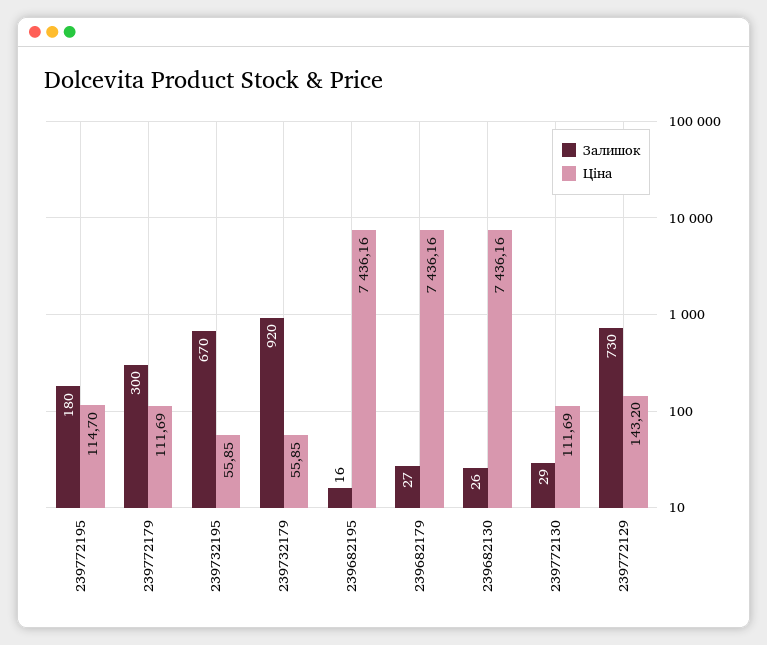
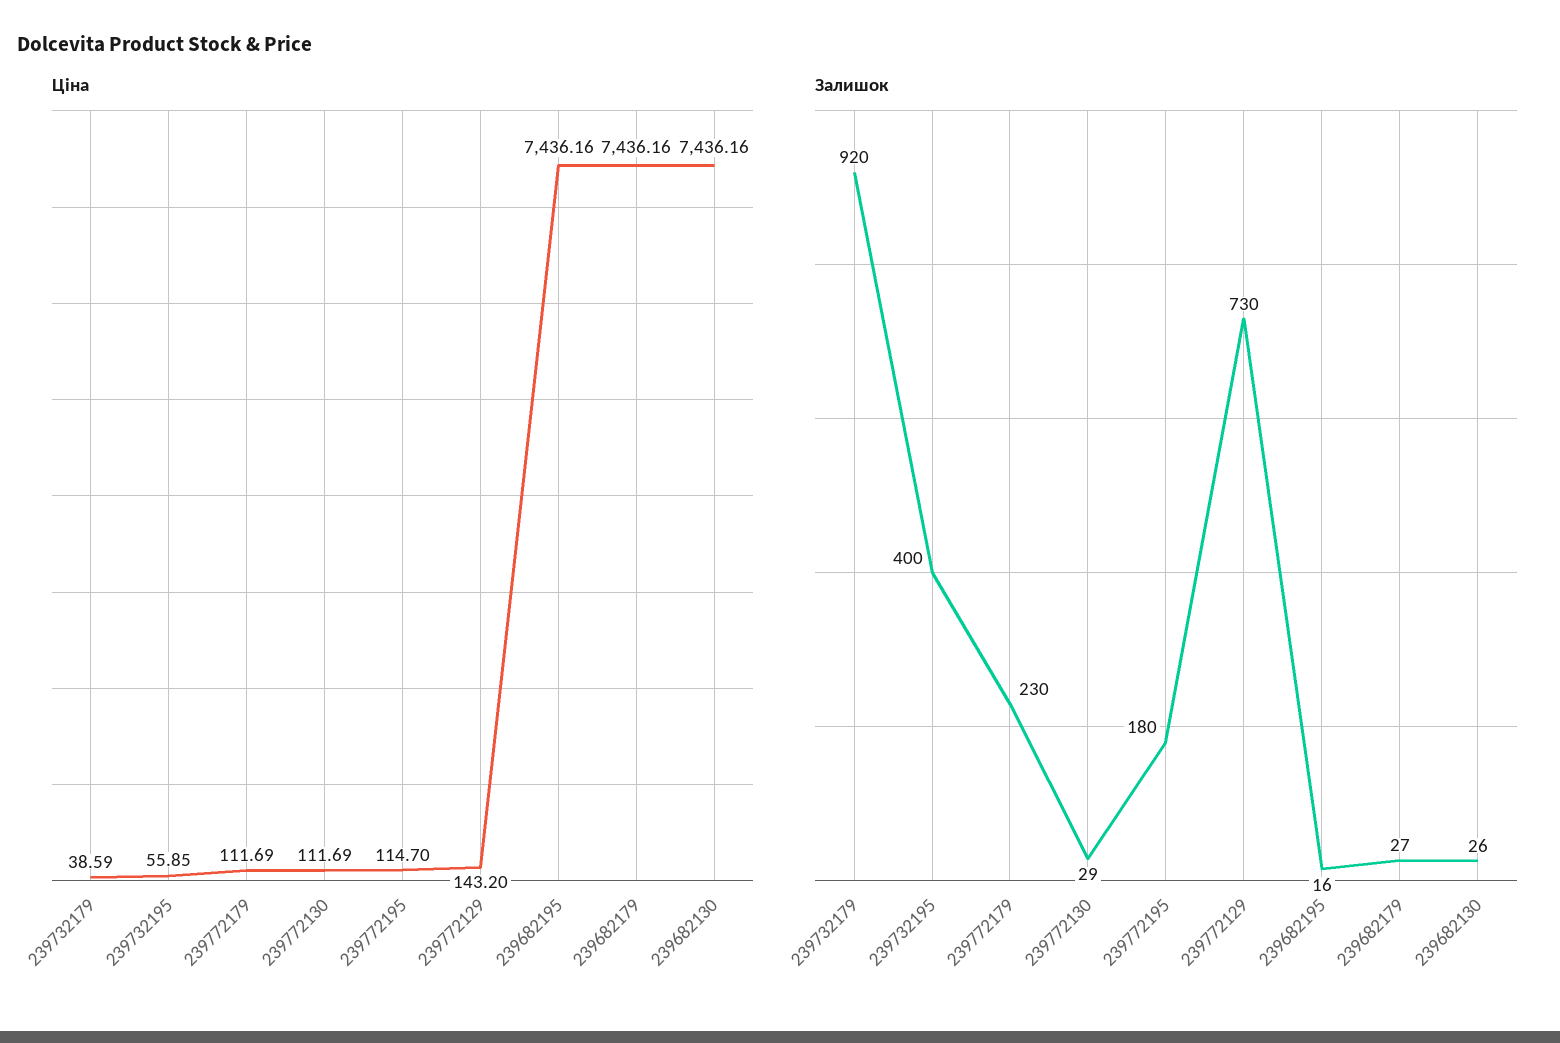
Залишок, 239772179: 300 -> 230
Залишок, 239732195: 670 -> 400
Ціна, 239732179: 55.85 -> 38.59

